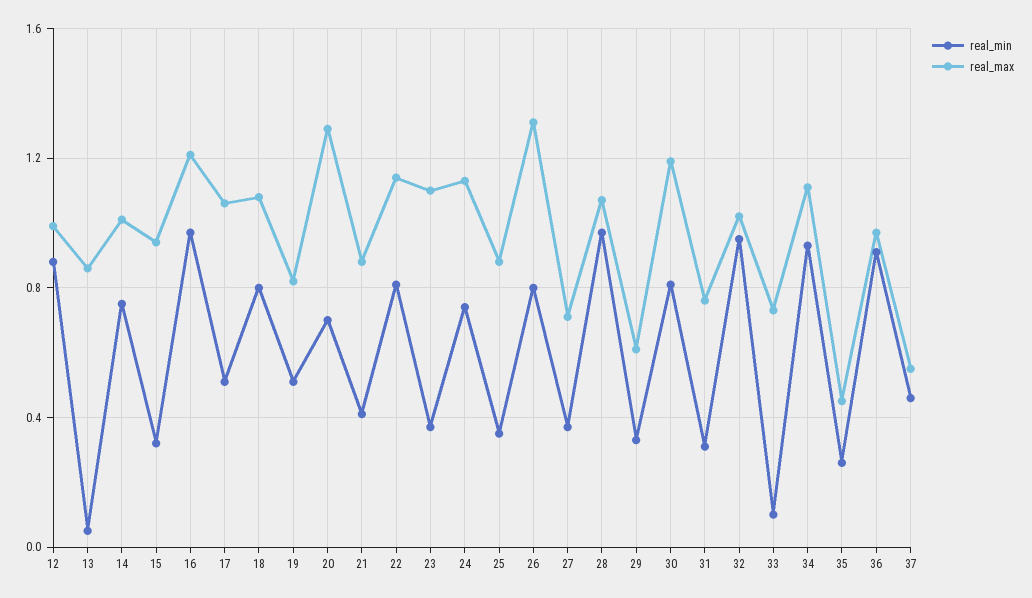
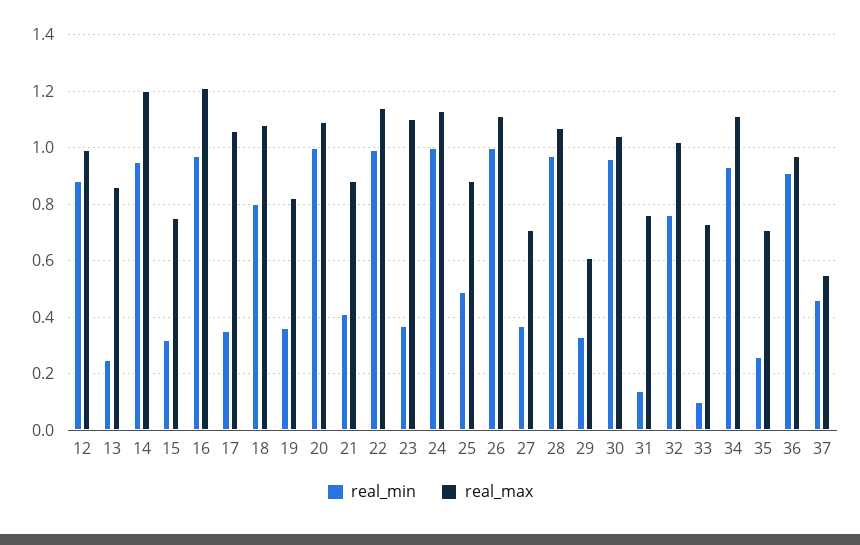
real_min, 13: 0.05 -> 0.25
real_min, 14: 0.75 -> 0.95
real_max, 14: 1 -> 1.2
real_max, 15: 0.95 -> 0.75
real_min, 17: 0.5 -> 0.35
real_min, 19: 0.5 -> 0.35
real_min, 20: 0.7 -> 1
real_max, 20: 1.3 -> 1.1
real_min, 22: 0.8 -> 1
real_min, 24: 0.75 -> 1
real_min, 25: 0.35 -> 0.5
real_min, 26: 0.8 -> 1
real_max, 26: 1.3 -> 1.1
real_min, 30: 0.8 -> 0.95
real_max, 30: 1.2 -> 1.05
real_min, 31: 0.3 -> 0.15
real_min, 32: 0.95 -> 0.75
real_max, 35: 0.45 -> 0.7

